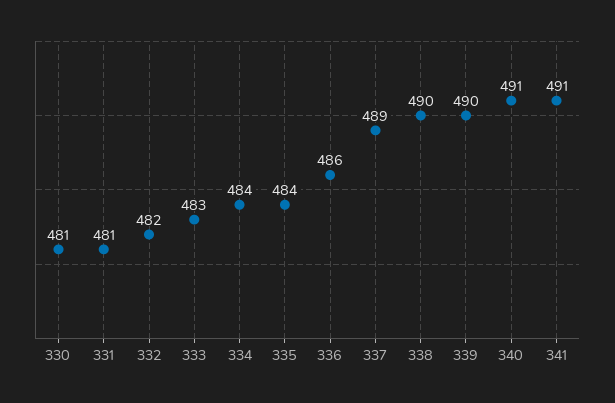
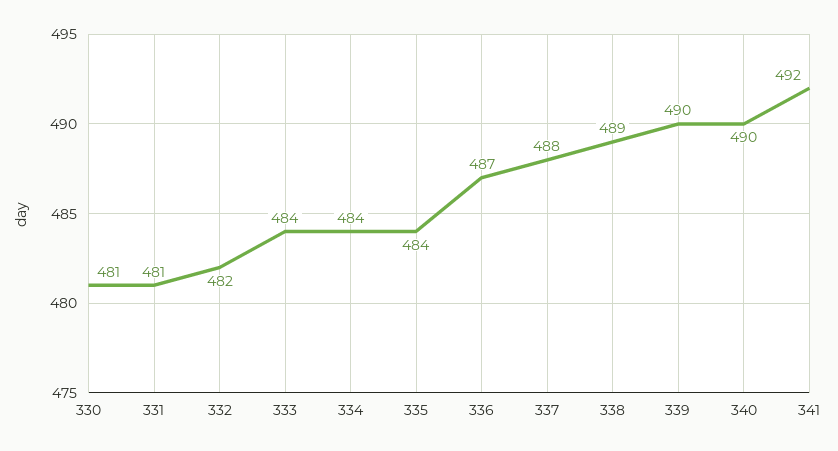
333: 483 -> 484
336: 486 -> 487
337: 489 -> 488
338: 490 -> 489
340: 491 -> 490
341: 491 -> 492

